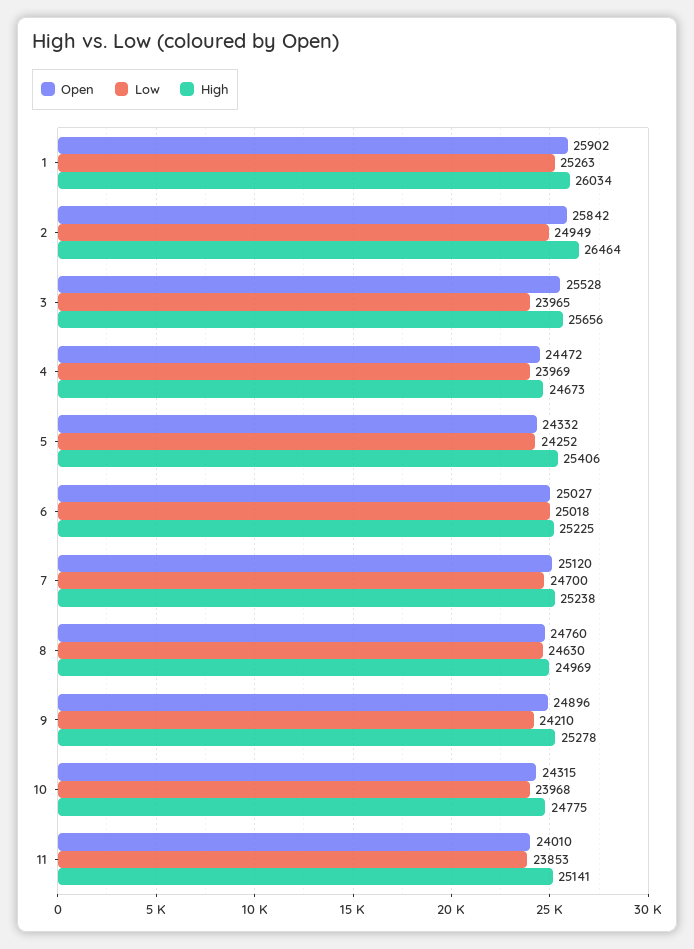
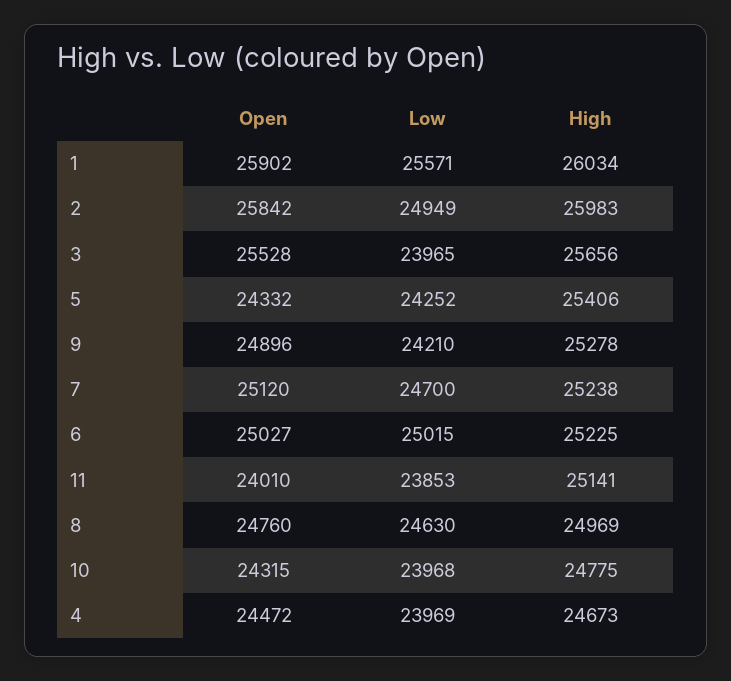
Low, 1: 25263 -> 25571
High, 2: 26464 -> 25983
Low, 6: 25018 -> 25015

